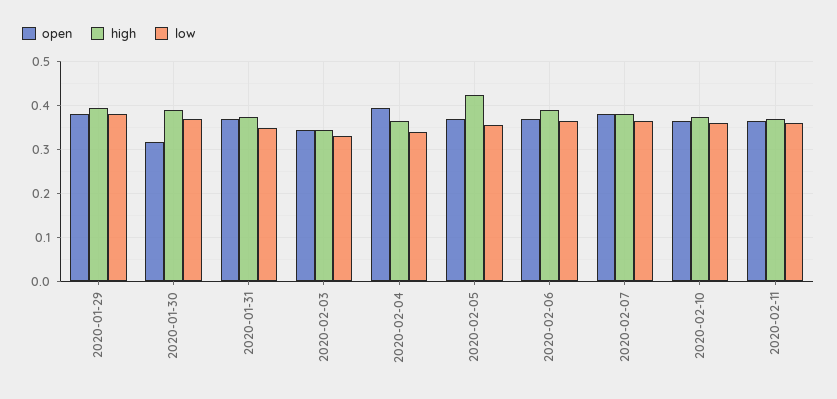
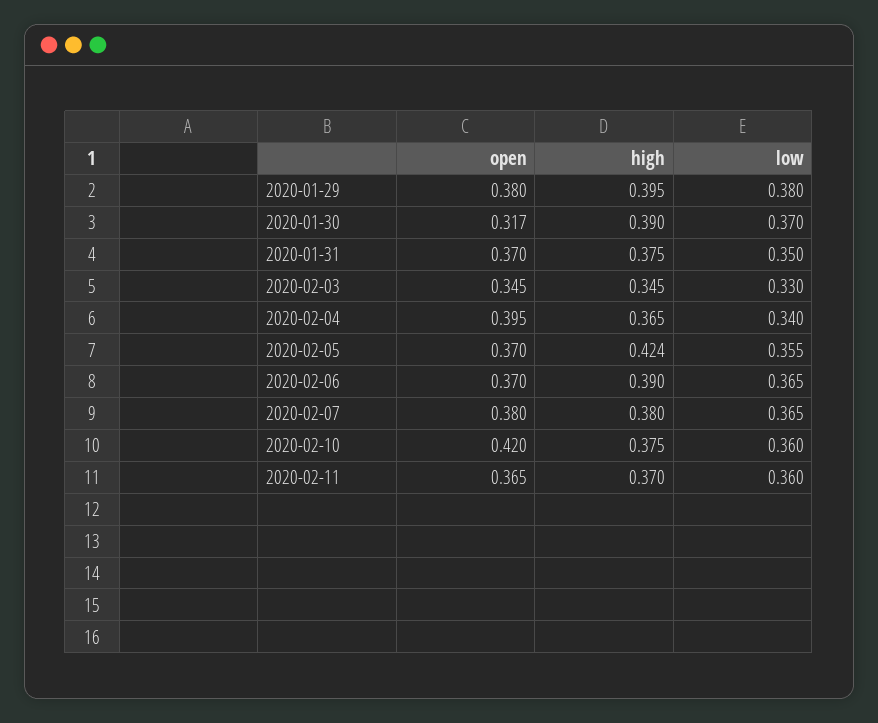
open, 2020-02-10: 0.36 -> 0.42

